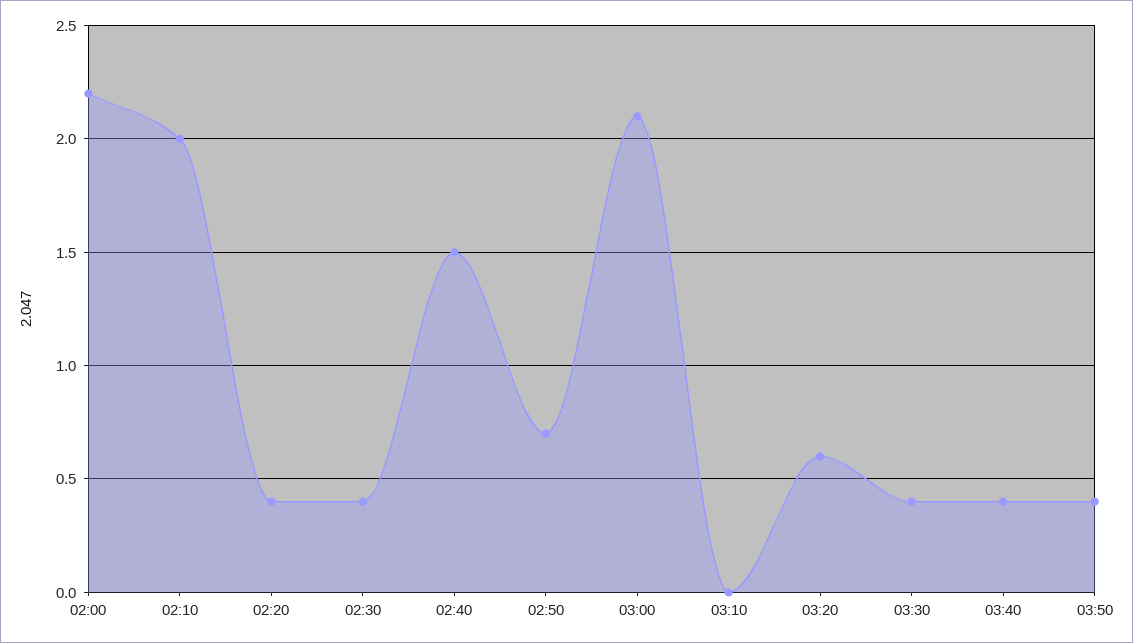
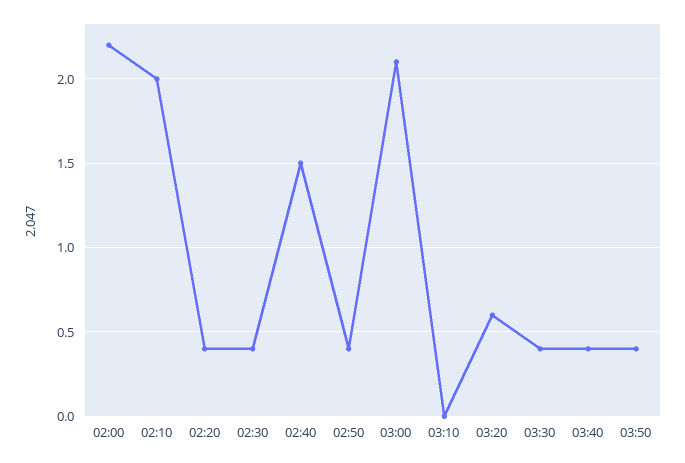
02:50: 0.7 -> 0.4

